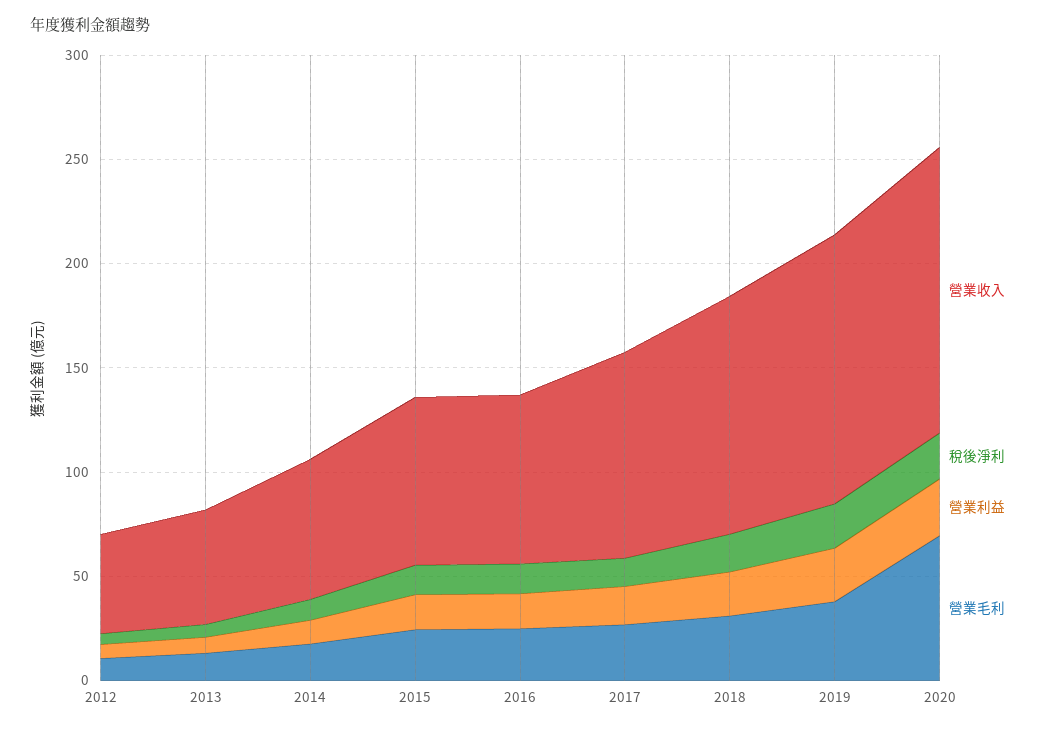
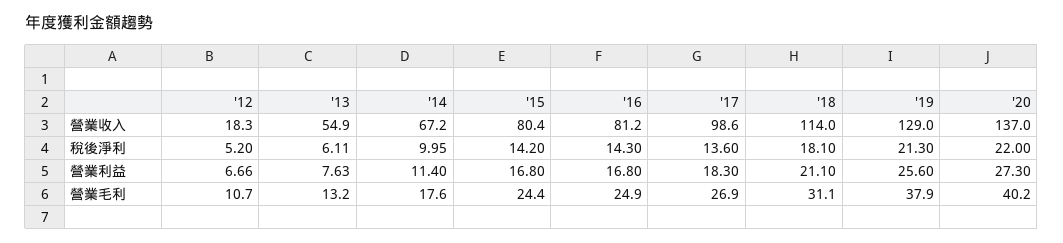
營業收入, 2012: 50 -> 18.3
營業毛利, 2020: 70 -> 40.2

